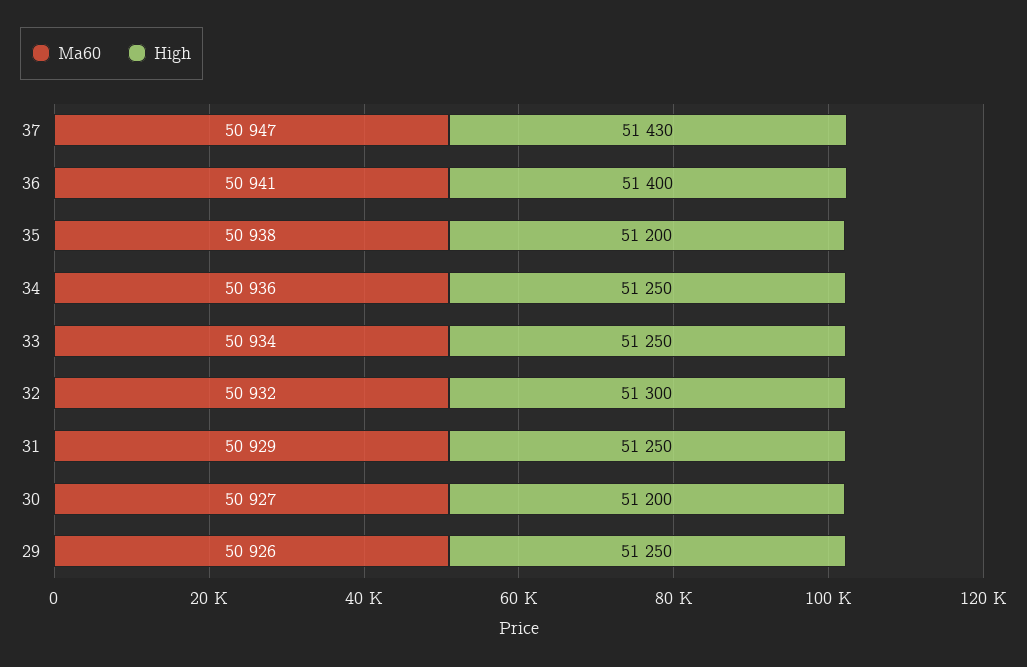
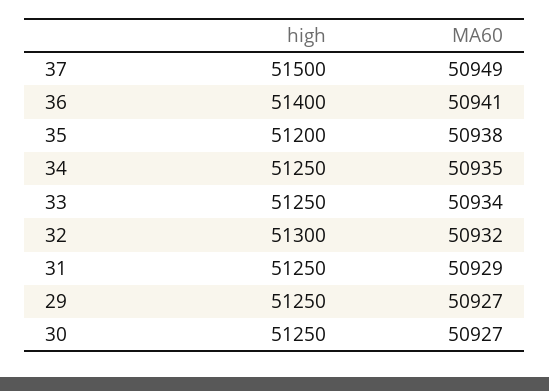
Ma60, 37: 50947 -> 50949
High, 37: 51430 -> 51500
Ma60, 34: 50936 -> 50935
High, 30: 51200 -> 51250
Ma60, 29: 50926 -> 50927

